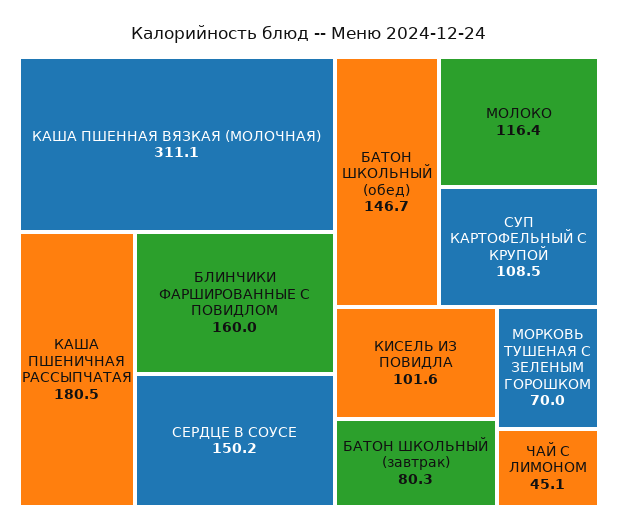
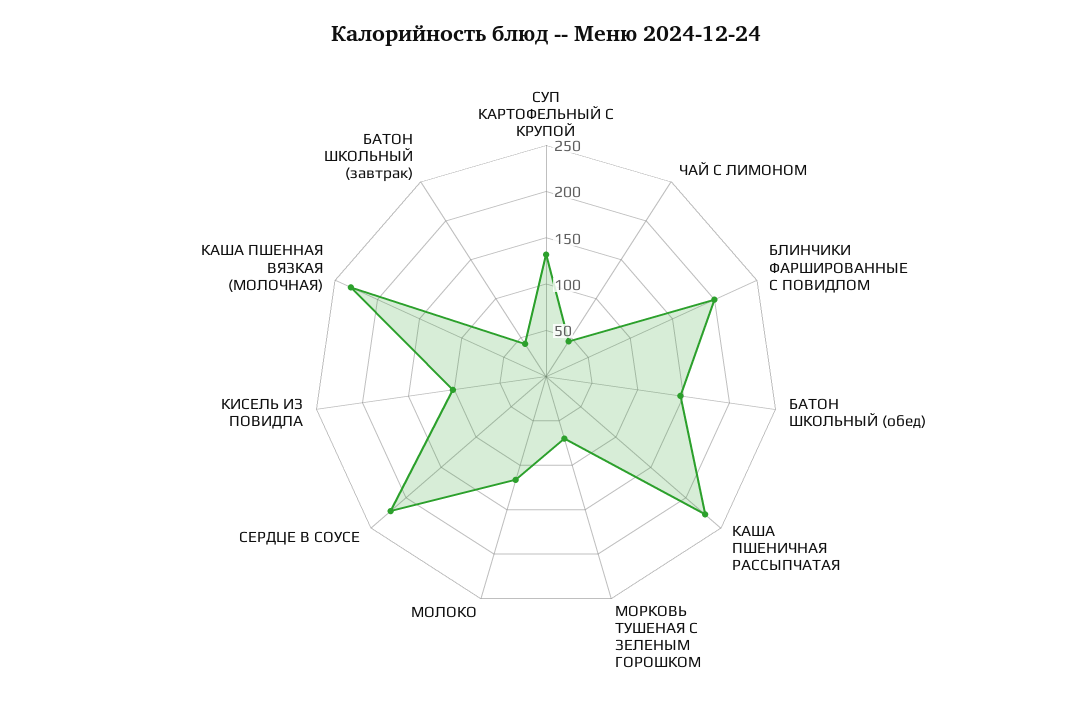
КАША ПШЕННАЯ ВЯЗКАЯ (МОЛОЧНАЯ): 311.1 -> 230
КАША ПШЕНИЧНАЯ РАССЫПЧАТАЯ: 180.5 -> 230
БЛИНЧИКИ ФАРШИРОВАННЫЕ С ПОВИДЛОМ: 160 -> 200
СЕРДЦЕ В СОУСЕ: 150.2 -> 220
СУП КАРТОФЕЛЬНЫЙ С КРУПОЙ: 108.5 -> 130
БАТОН ШКОЛЬНЫЙ (завтрак): 80.3 -> 40

